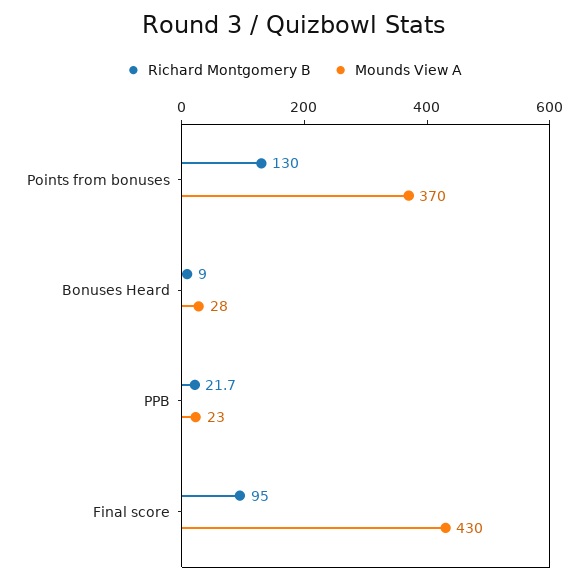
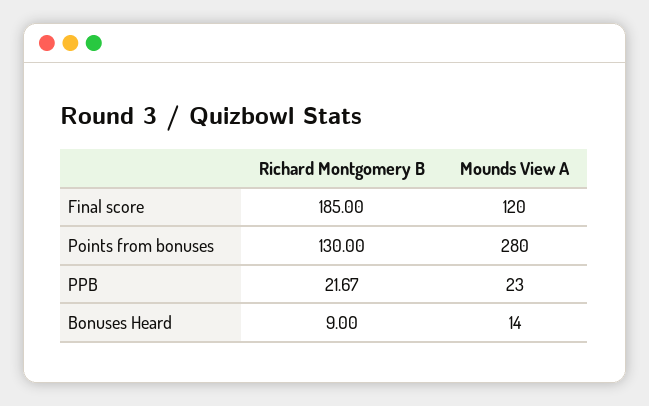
Mounds View A, Points from bonuses: 370 -> 280
Mounds View A, Bonuses Heard: 28 -> 14
Richard Montgomery B, Final score: 95 -> 185
Mounds View A, Final score: 430 -> 120

